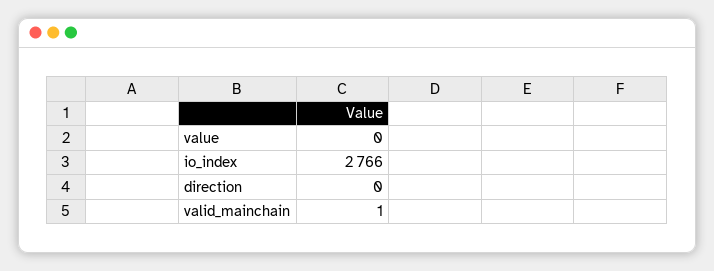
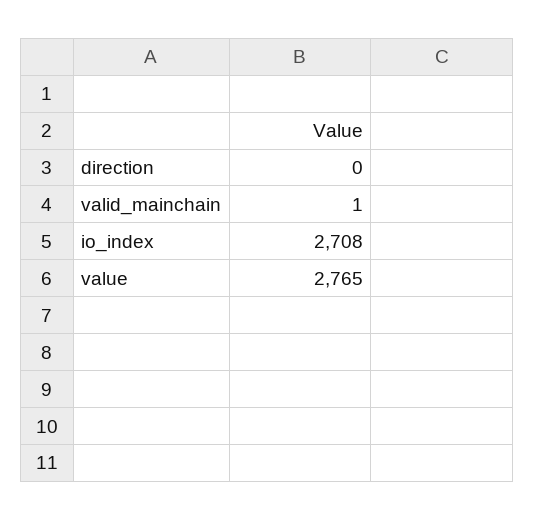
value: 0 -> 2765
io_index: 2766 -> 2708

